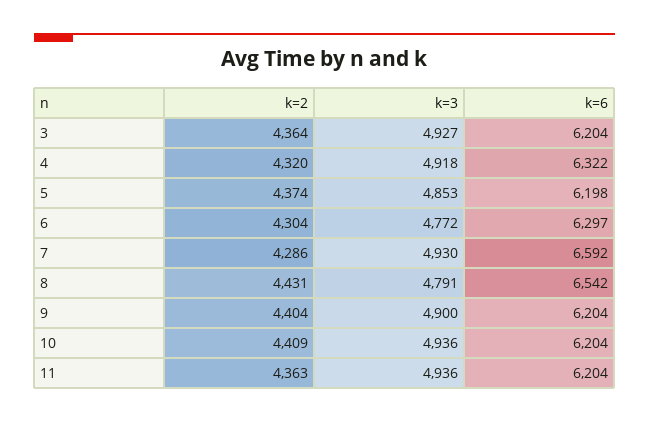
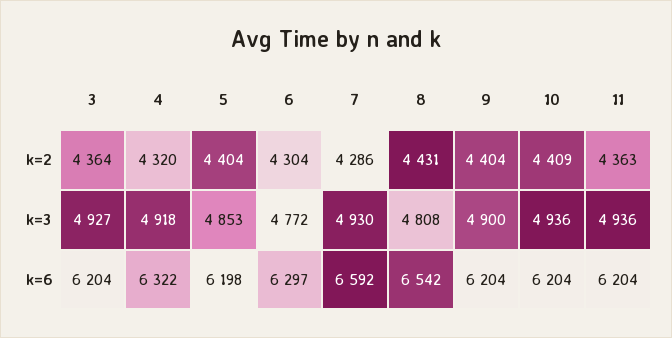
k=2, 5: 4374 -> 4404
k=3, 8: 4791 -> 4808

